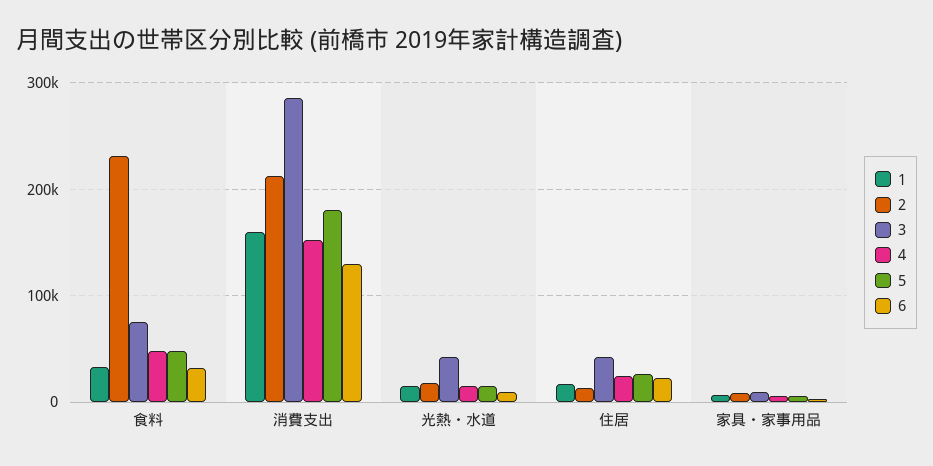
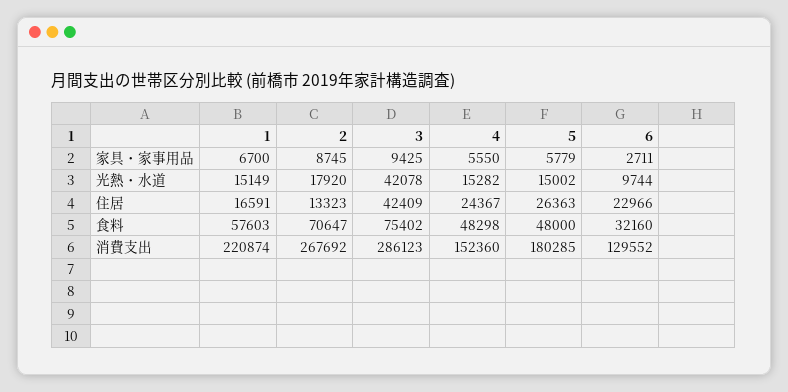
1, 食料: 30000 -> 57603
2, 食料: 230000 -> 70647
1, 消費支出: 160000 -> 220874
2, 消費支出: 210000 -> 267692

